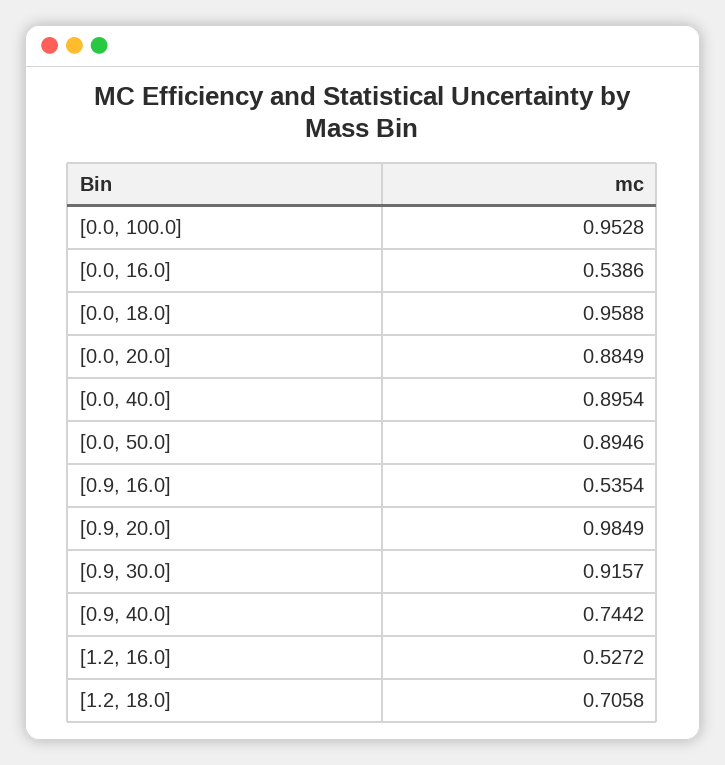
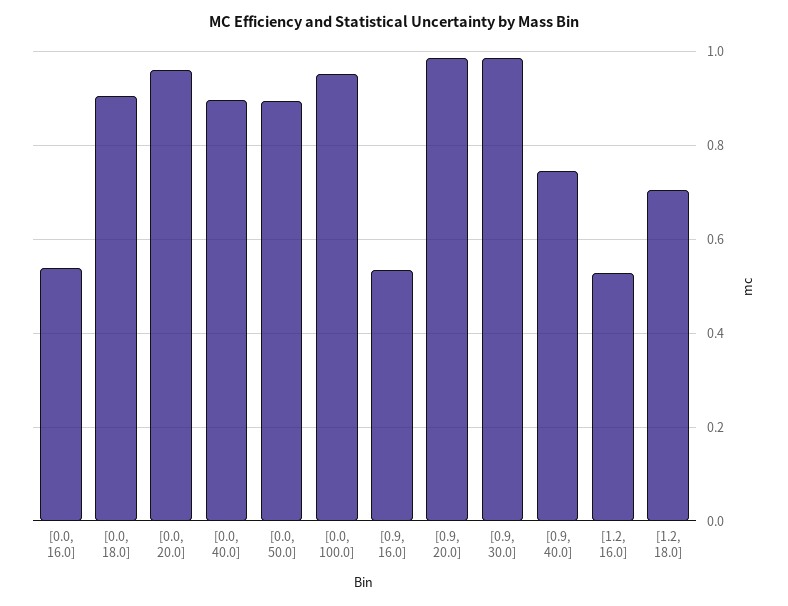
[0.0, 18.0]: 0.9588 -> 0.9
[0.0, 20.0]: 0.8849 -> 0.96
[0.9, 30.0]: 0.9157 -> 0.98

